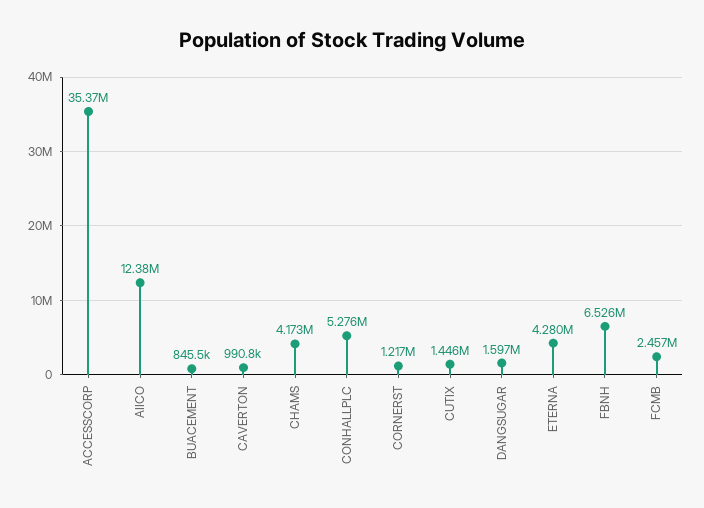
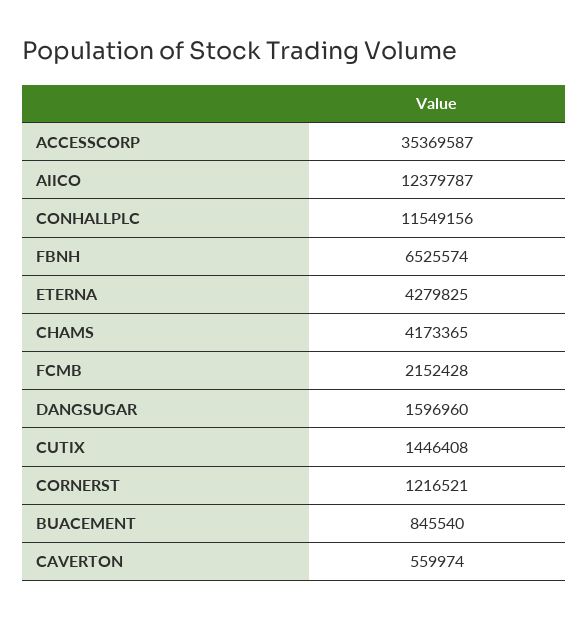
CAVERTON: 990800 -> 559974
CONHALLPLC: 5276000 -> 11549156
FCMB: 2457000 -> 2152428

